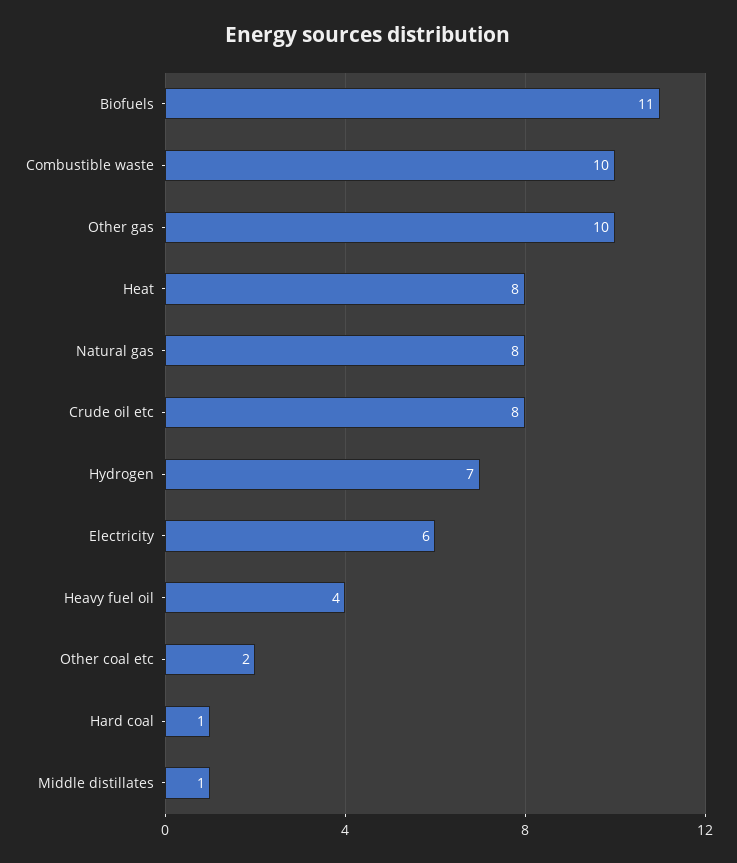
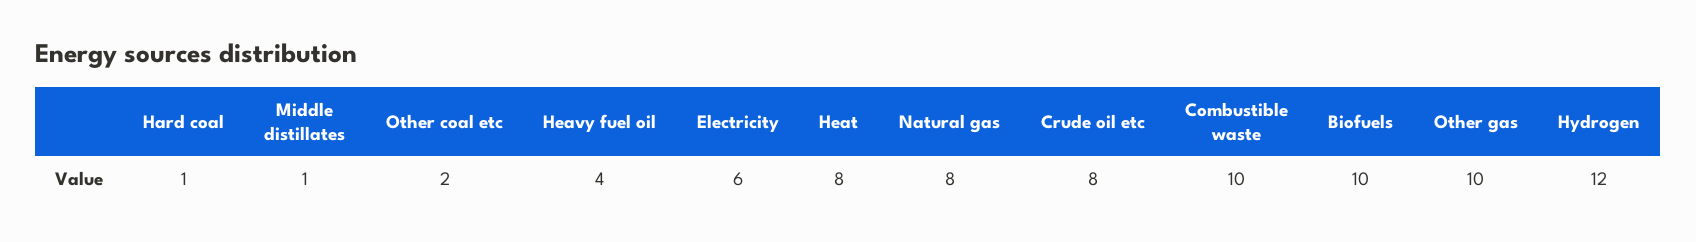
Biofuels: 11 -> 10
Hydrogen: 7 -> 12

